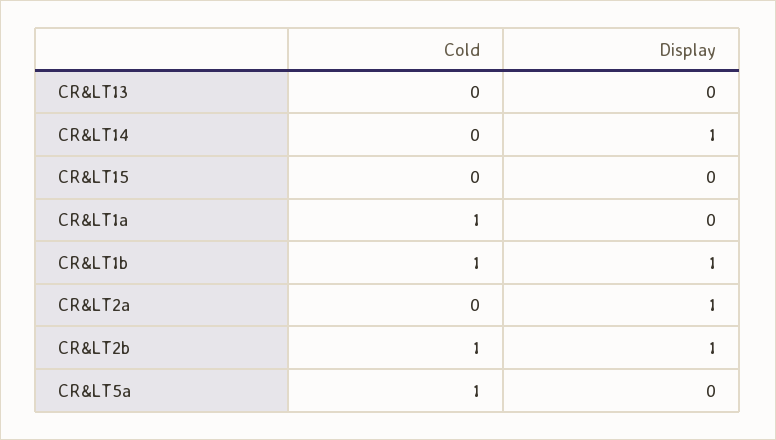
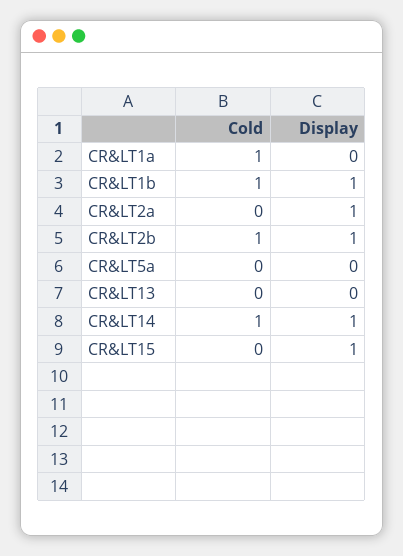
Cold, CR&LT14: 0 -> 1
Display, CR&LT15: 0 -> 1
Cold, CR&LT5a: 1 -> 0

